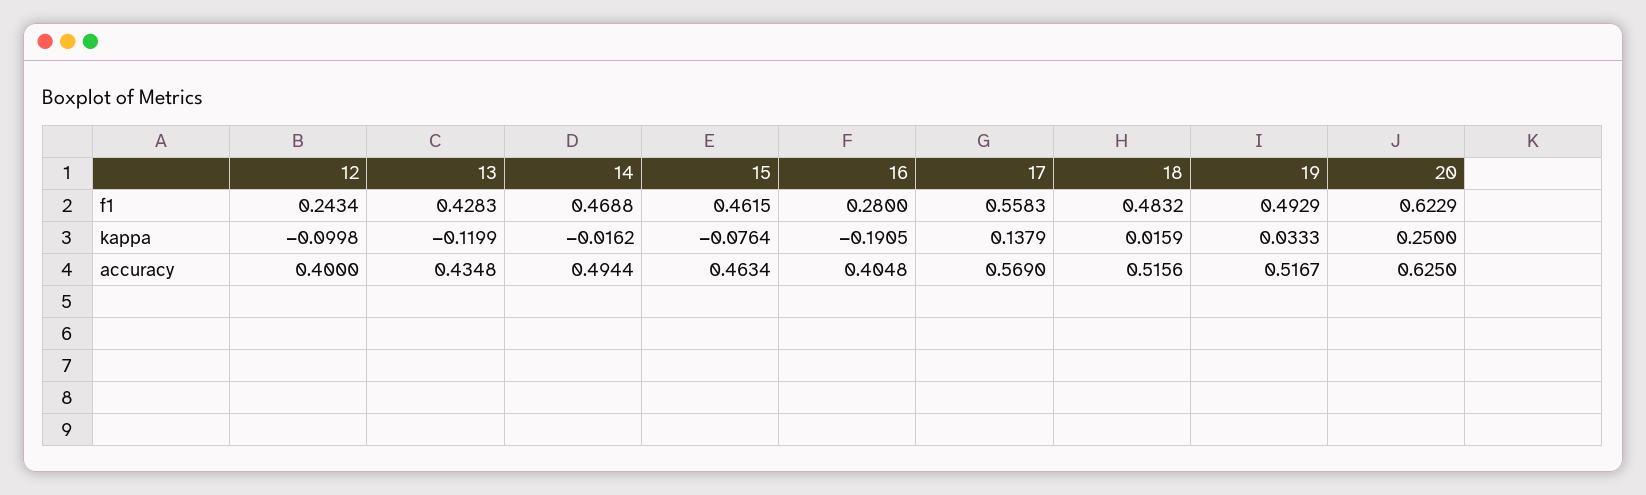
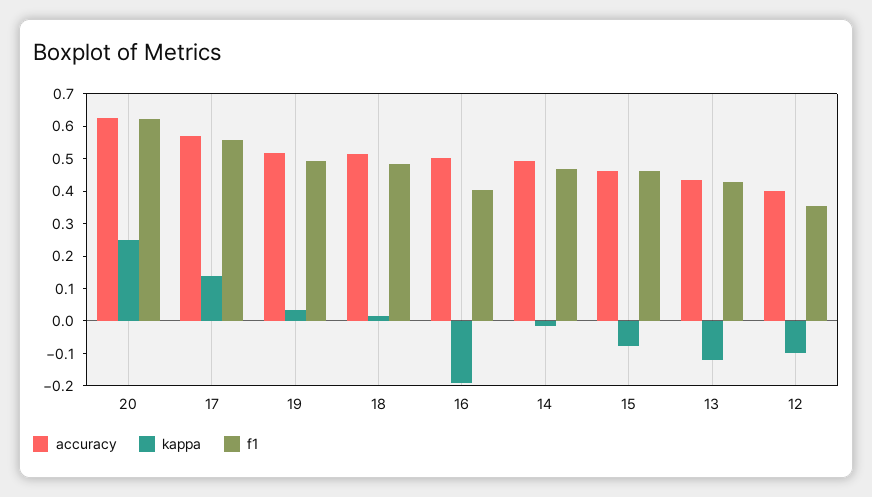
f1, 12: 0.2434 -> 0.35
f1, 16: 0.28 -> 0.4
accuracy, 16: 0.4048 -> 0.5

